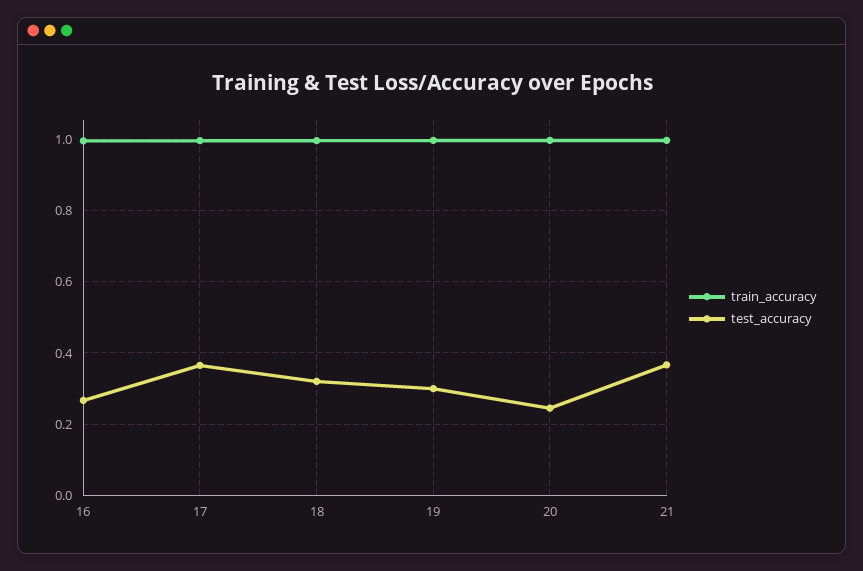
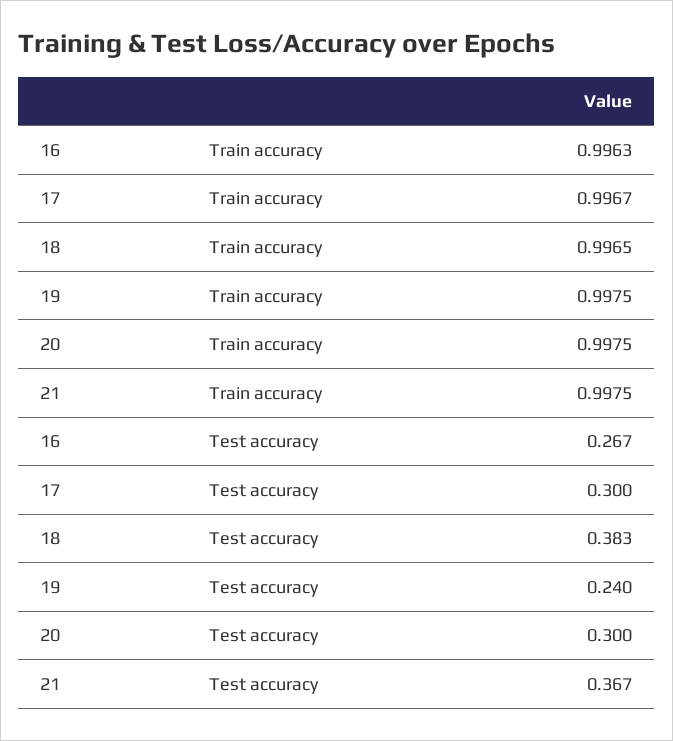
test_accuracy, 17: 0.36 -> 0.3
test_accuracy, 18: 0.32 -> 0.383
test_accuracy, 19: 0.3 -> 0.24
test_accuracy, 20: 0.24 -> 0.3

